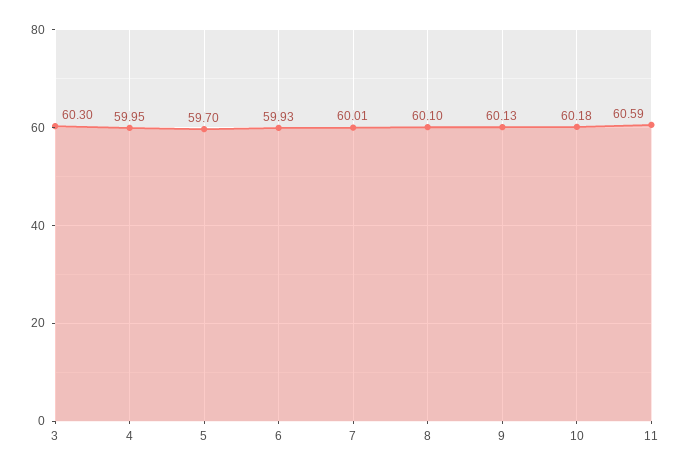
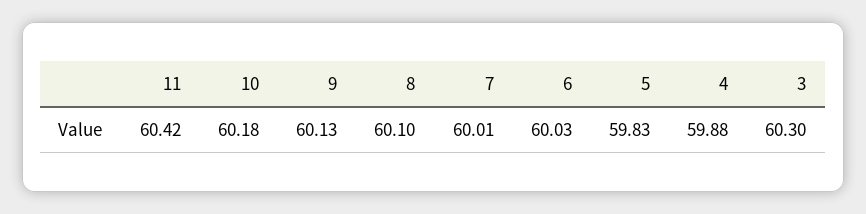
4: 59.95 -> 59.88
5: 59.7 -> 59.83
6: 59.93 -> 60.03
11: 60.59 -> 60.42

